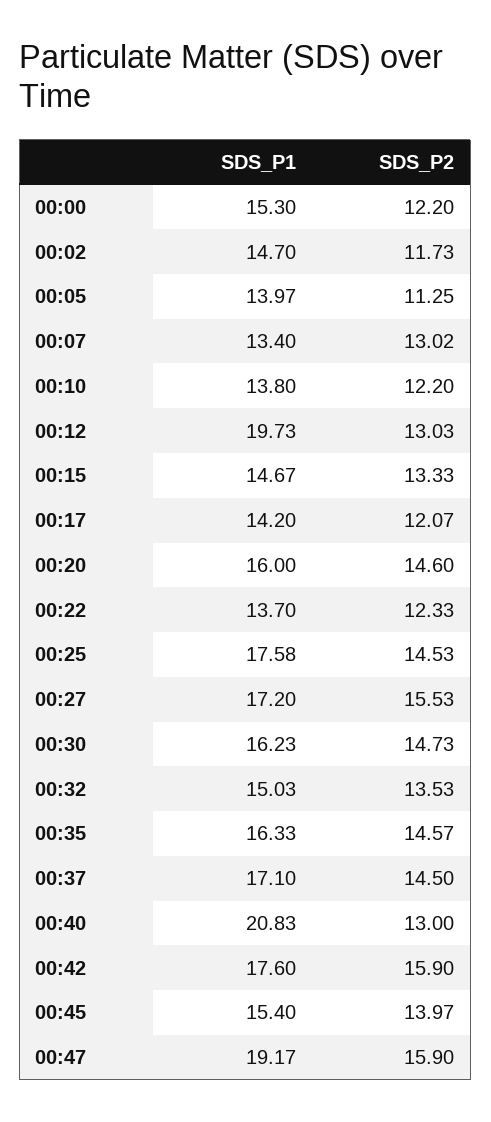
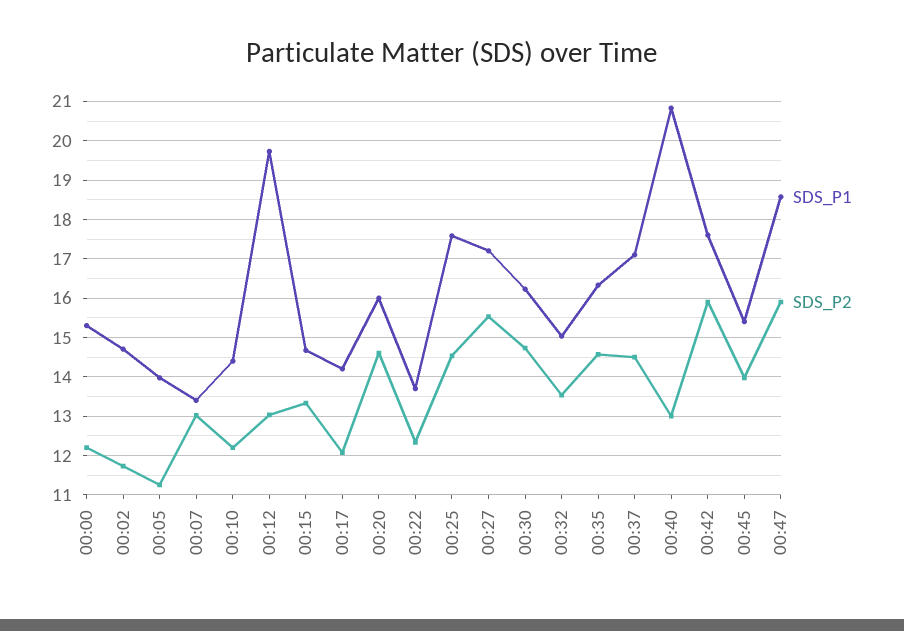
SDS_P1, 00:10: 13.8 -> 14.4
SDS_P1, 00:47: 19.17 -> 18.6

